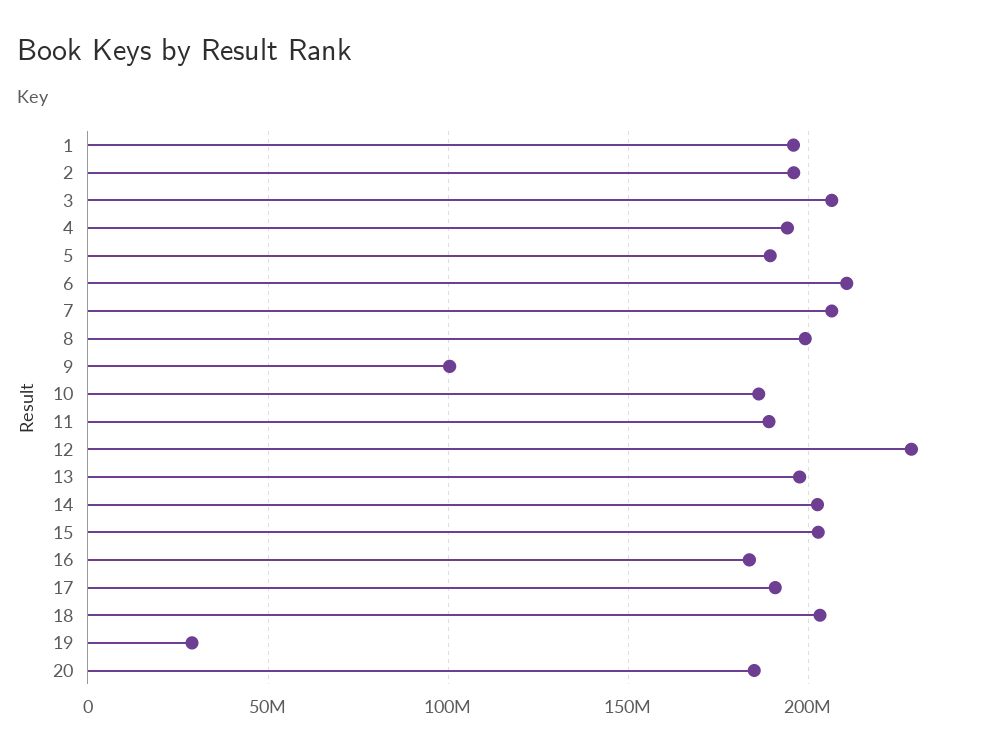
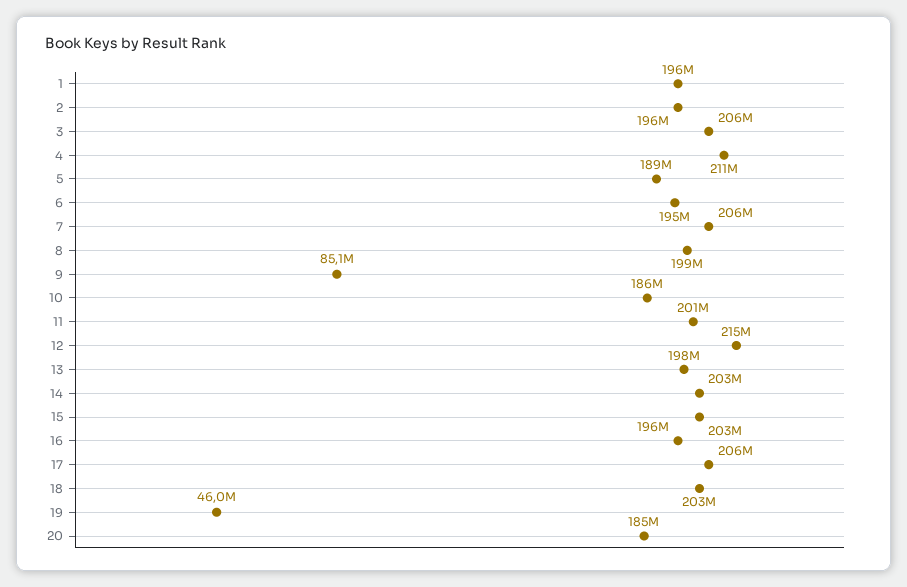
4: 195000000 -> 211000000
6: 210000000 -> 195000000
9: 100000000 -> 85100000
11: 190000000 -> 201000000
12: 230000000 -> 215000000
16: 185000000 -> 196000000
17: 190000000 -> 206000000
19: 30000000 -> 46000000

